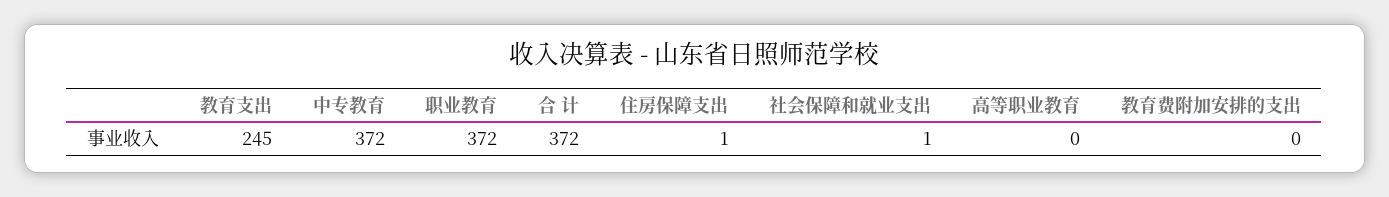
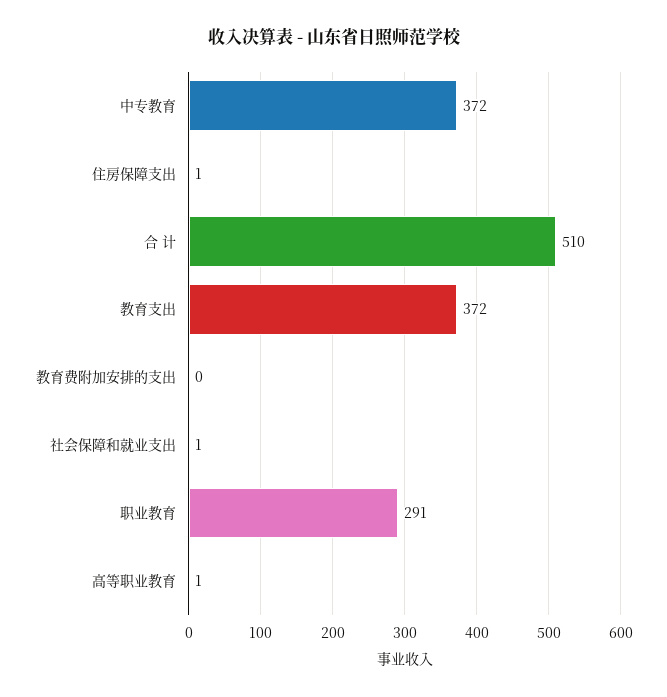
教育支出: 245 -> 372
职业教育: 372 -> 291
合 计: 372 -> 510
高等职业教育: 0 -> 1

